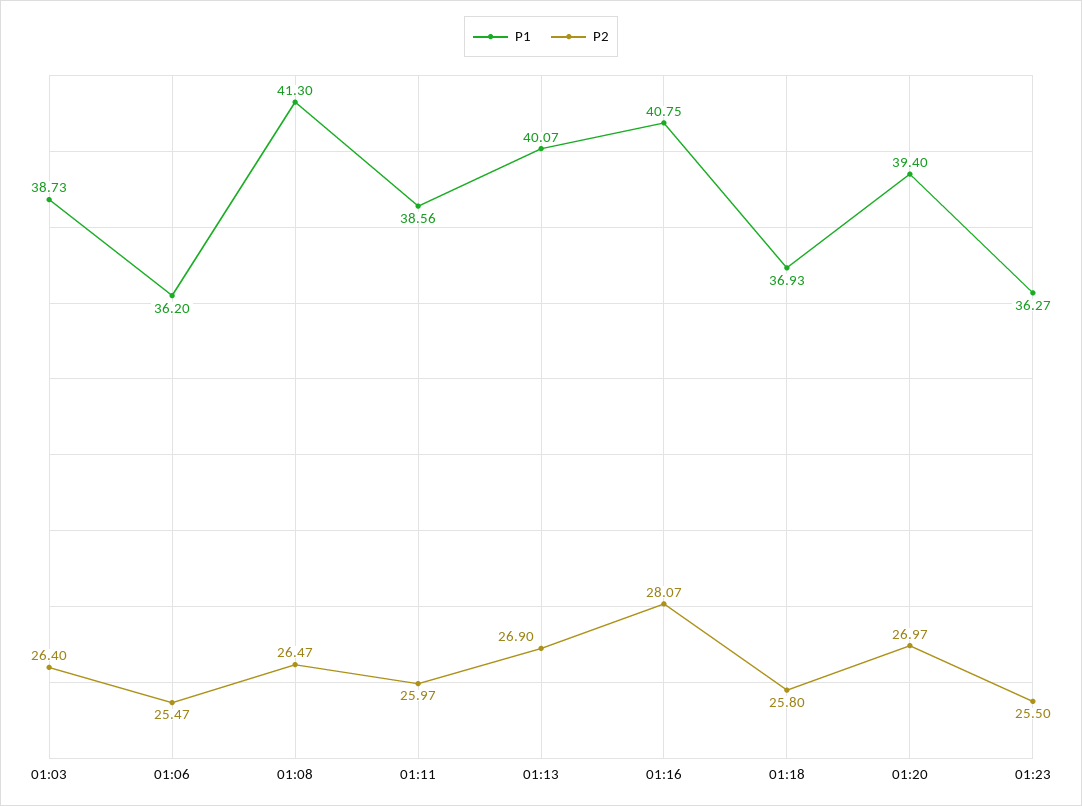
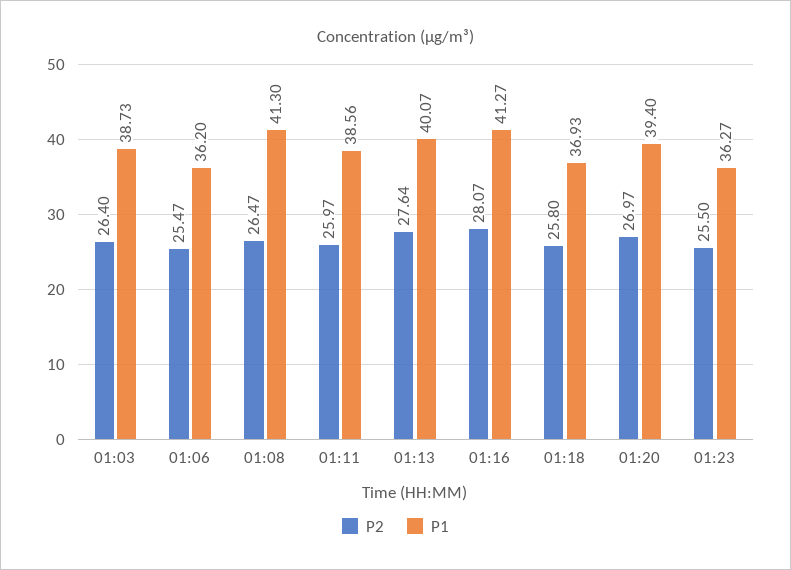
P2, 01:13: 26.9 -> 27.64
P1, 01:16: 40.75 -> 41.27

